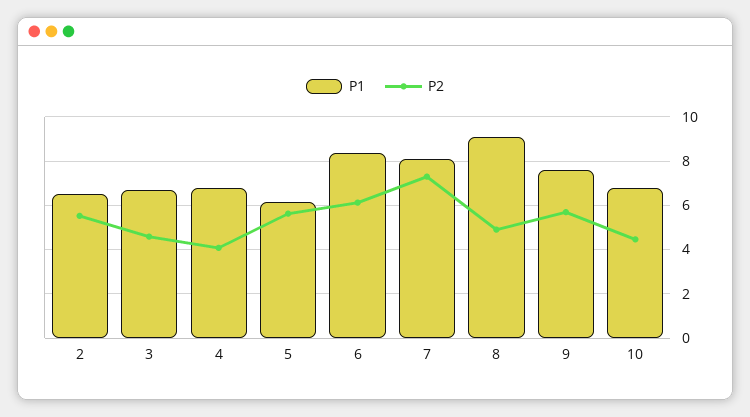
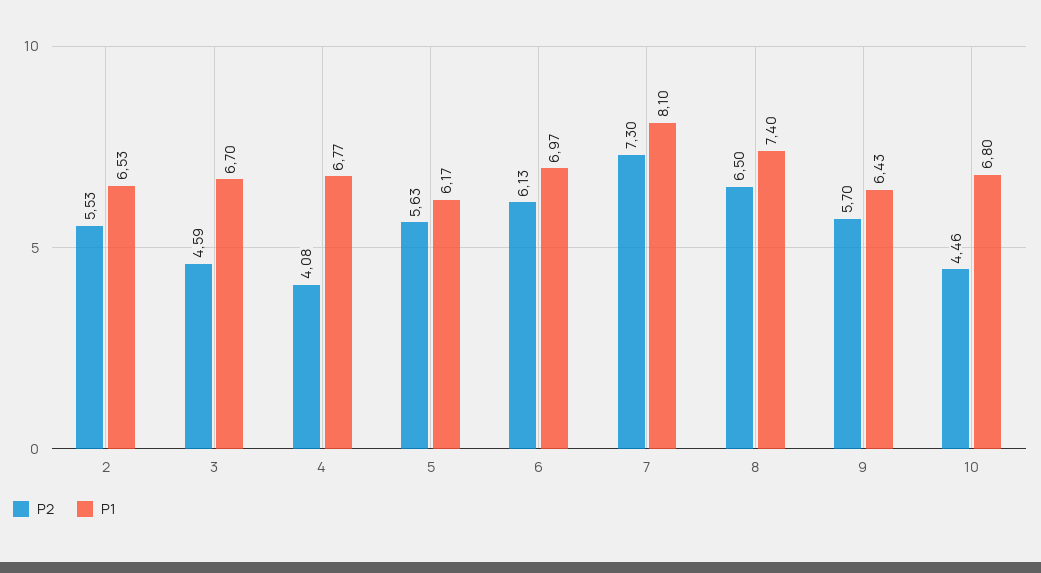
P1, 6: 8.5 -> 6.97
P1, 8: 9 -> 7.4
P2, 8: 5 -> 6.5
P1, 9: 7.5 -> 6.43

